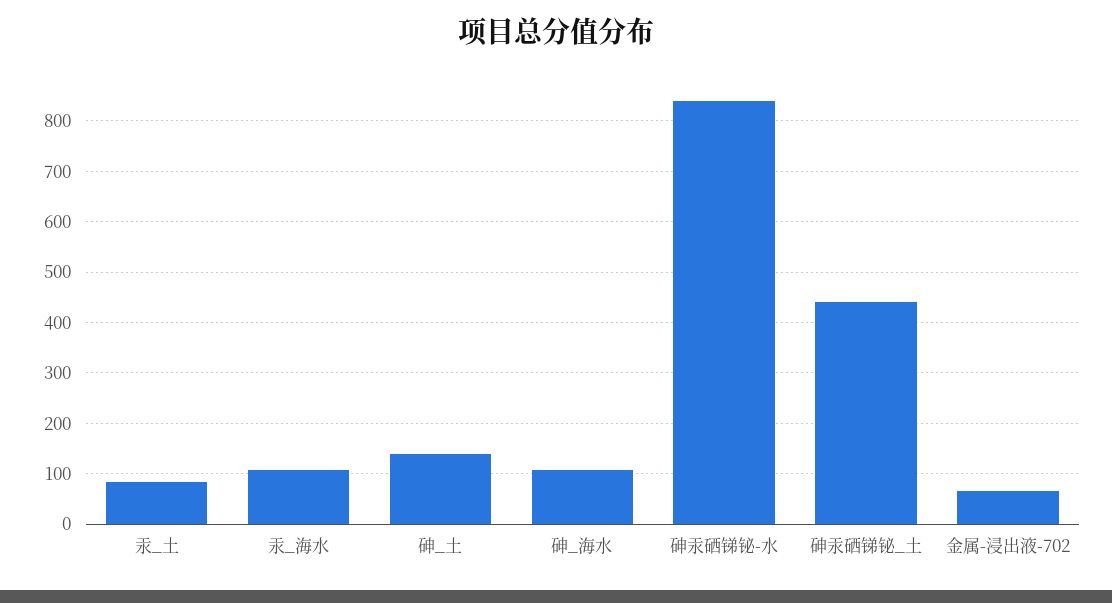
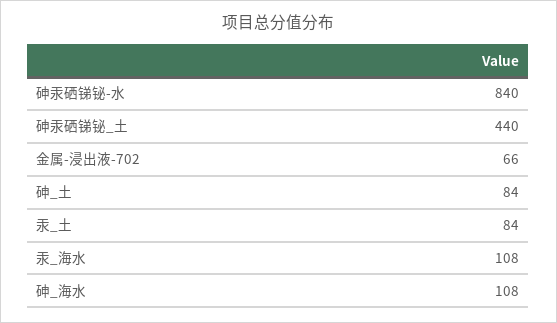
砷_土: 140 -> 84

